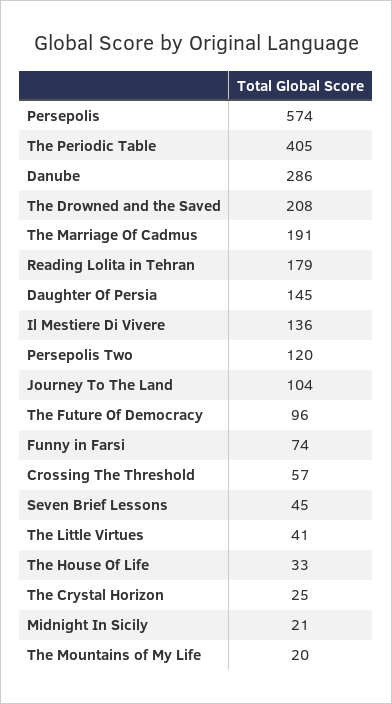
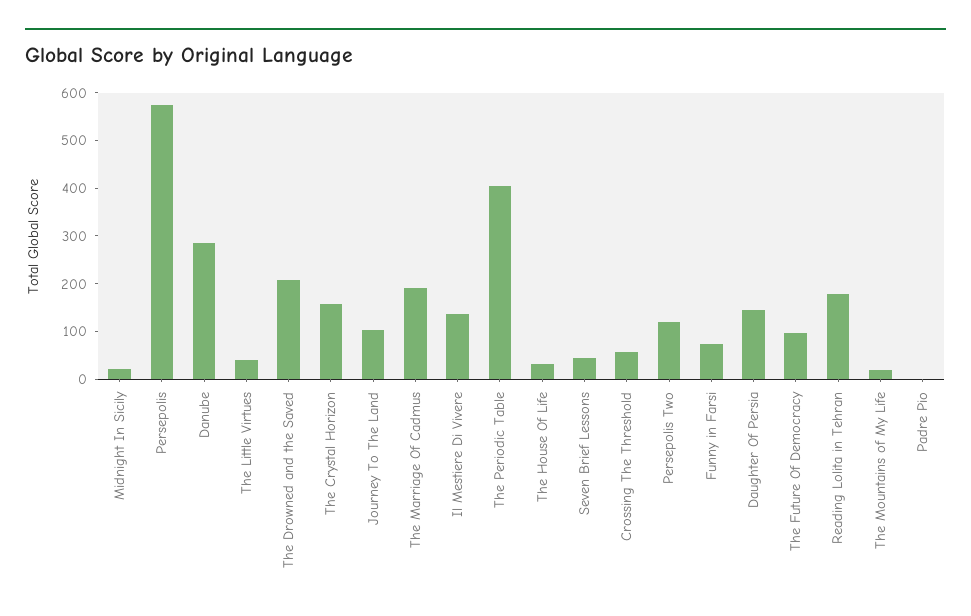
The Crystal Horizon: 25 -> 160
Padre Pio: none -> 0

